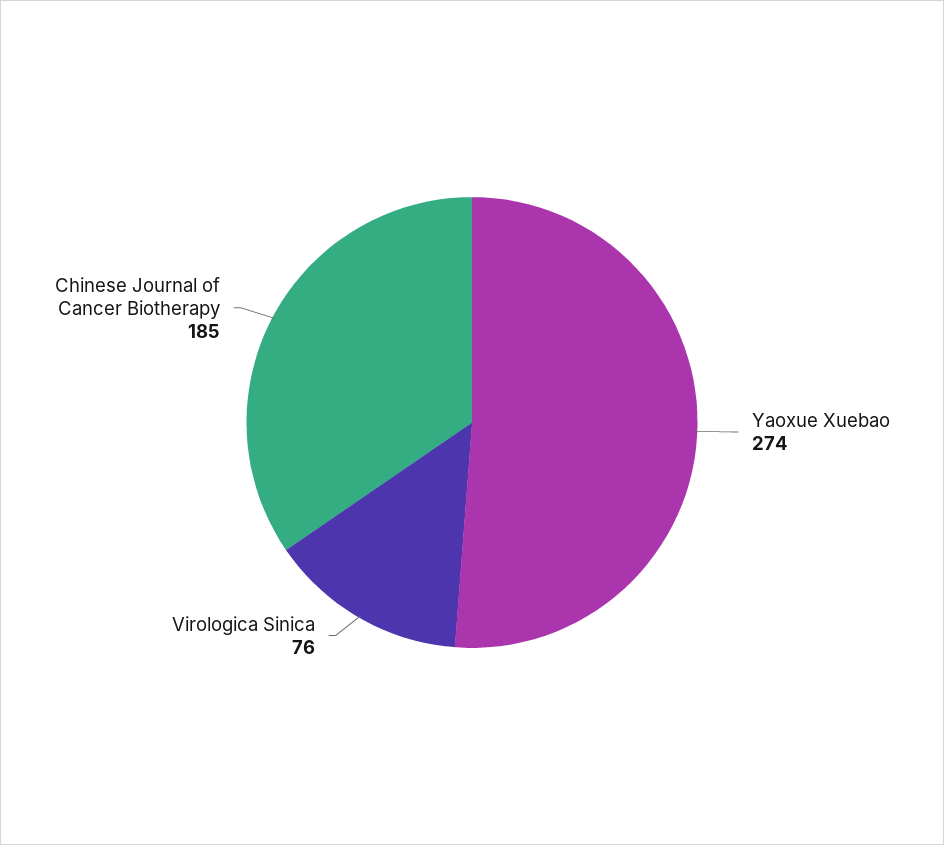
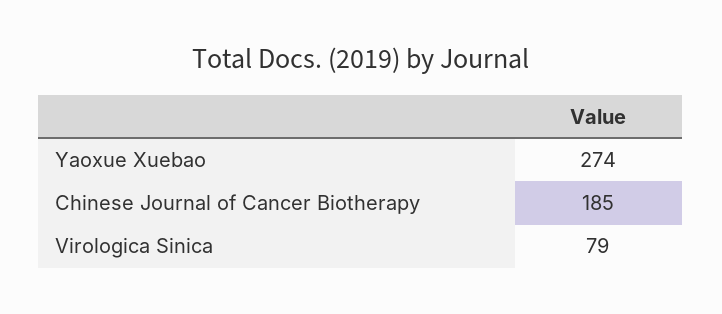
Virologica Sinica: 76 -> 79

